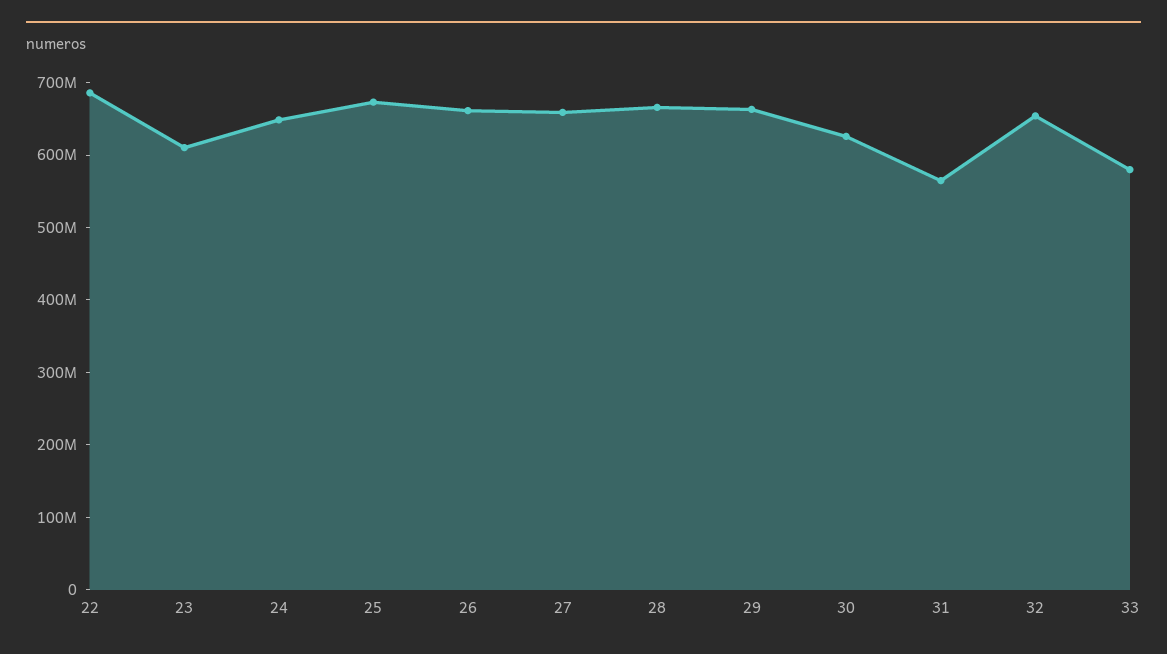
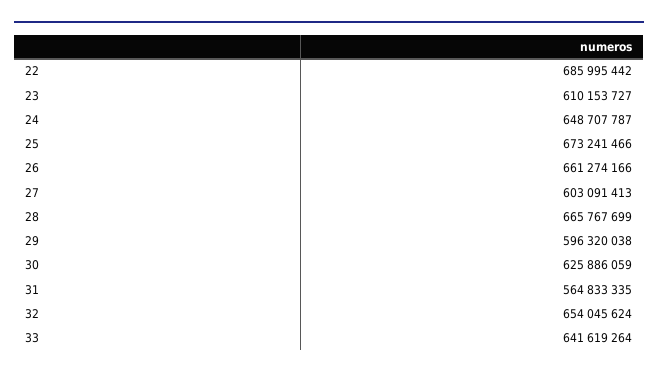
27: 660000000 -> 603091413
29: 660000000 -> 596320038
33: 580000000 -> 641619264

